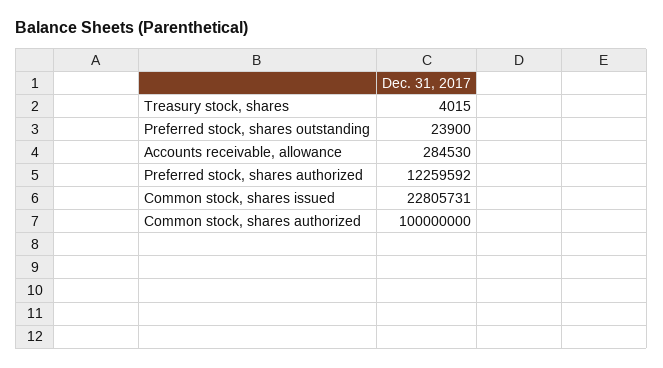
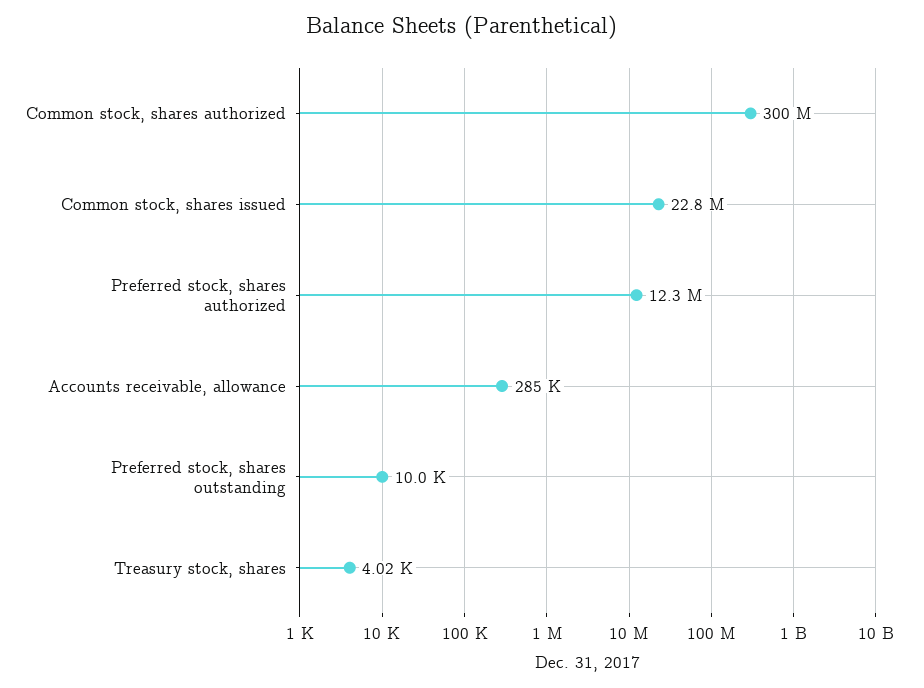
Preferred stock, shares outstanding: 23900 -> 10000
Common stock, shares authorized: 100000000 -> 300000000

